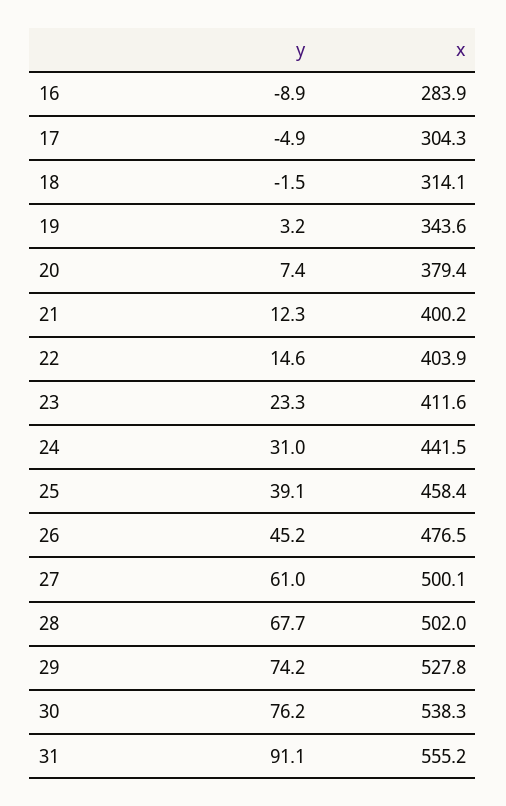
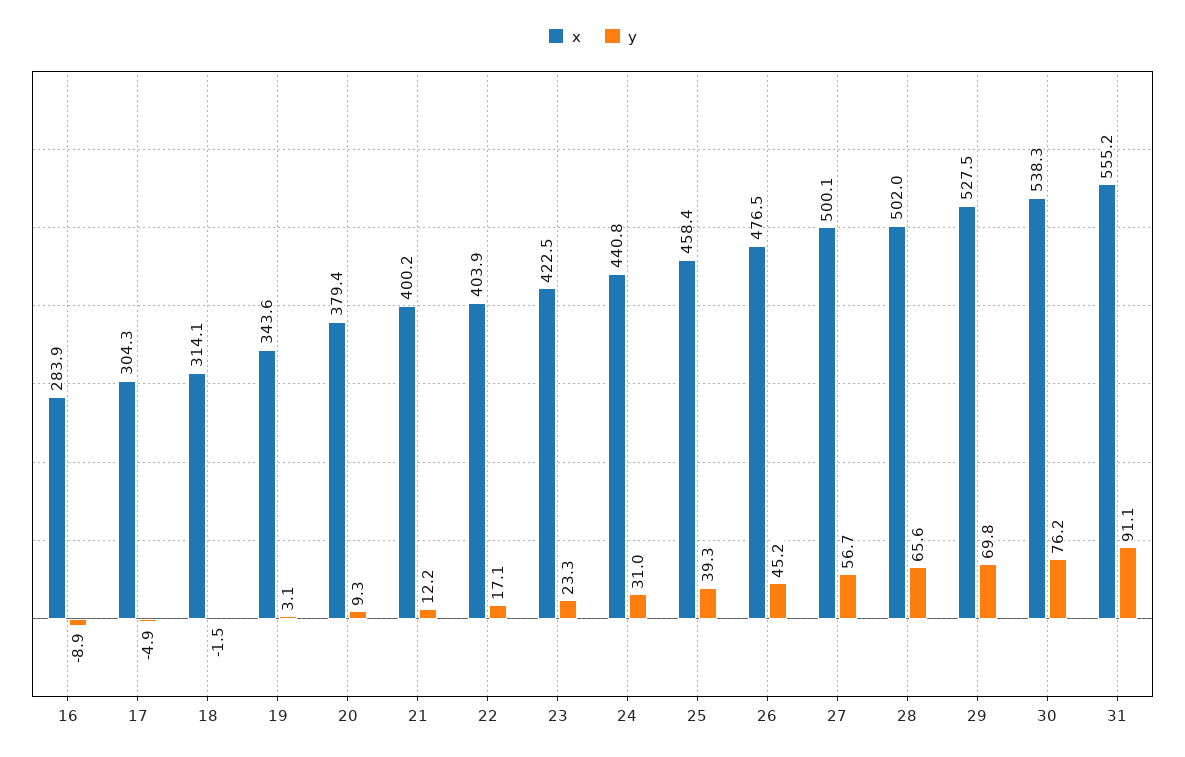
y, 19: 3.2 -> 3.1
y, 20: 7.4 -> 9.3
y, 21: 12.3 -> 12.2
y, 22: 14.6 -> 17.1
x, 23: 411.6 -> 422.5
x, 24: 441.5 -> 440.8
y, 25: 39.1 -> 39.3
y, 27: 61 -> 56.7
y, 28: 67.7 -> 65.6
y, 29: 74.2 -> 69.8
x, 29: 527.8 -> 527.5

